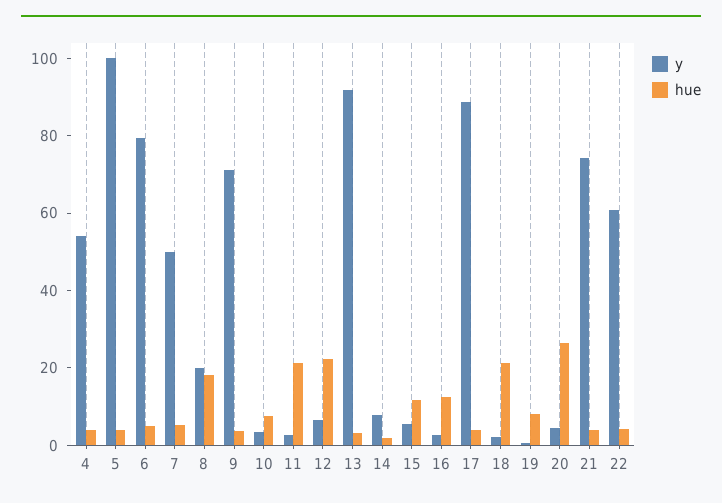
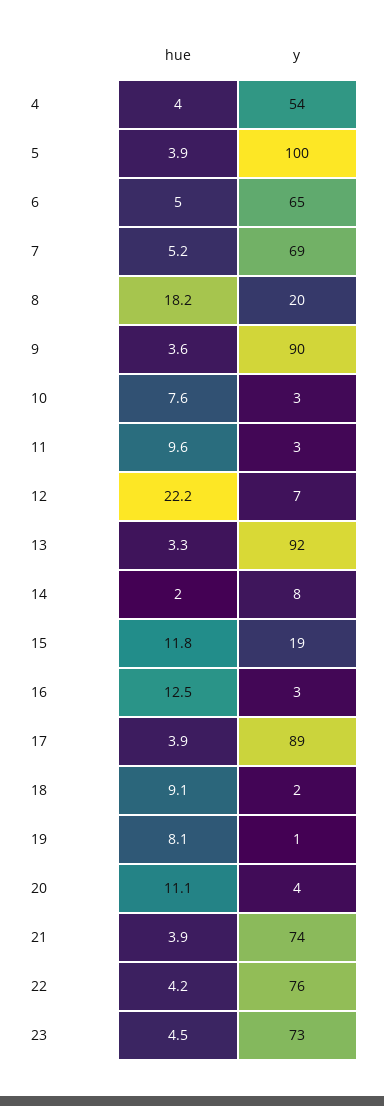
y, 6: 80 -> 65
y, 7: 50 -> 69
y, 9: 70 -> 90
hue, 11: 20 -> 9.6
y, 15: 5 -> 19
hue, 18: 20 -> 9.1
hue, 20: 25 -> 11.1
y, 22: 60 -> 76
hue, 23: none -> 4.5
y, 23: none -> 73

